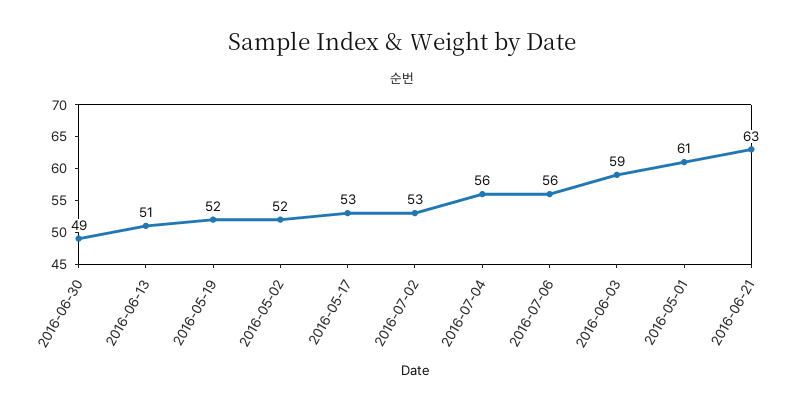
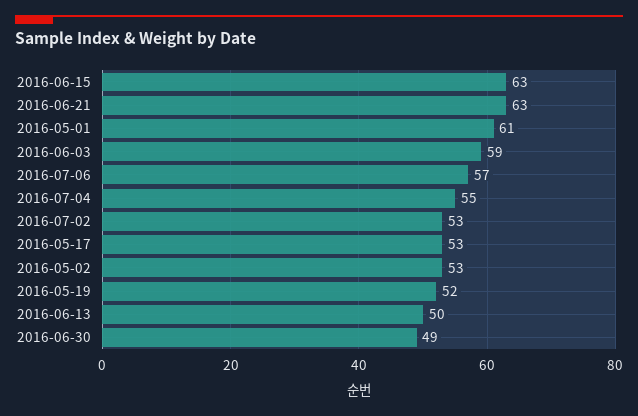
2016-06-13: 51 -> 50
2016-05-02: 52 -> 53
2016-07-04: 56 -> 55
2016-07-06: 56 -> 57
2016-06-15: none -> 63

